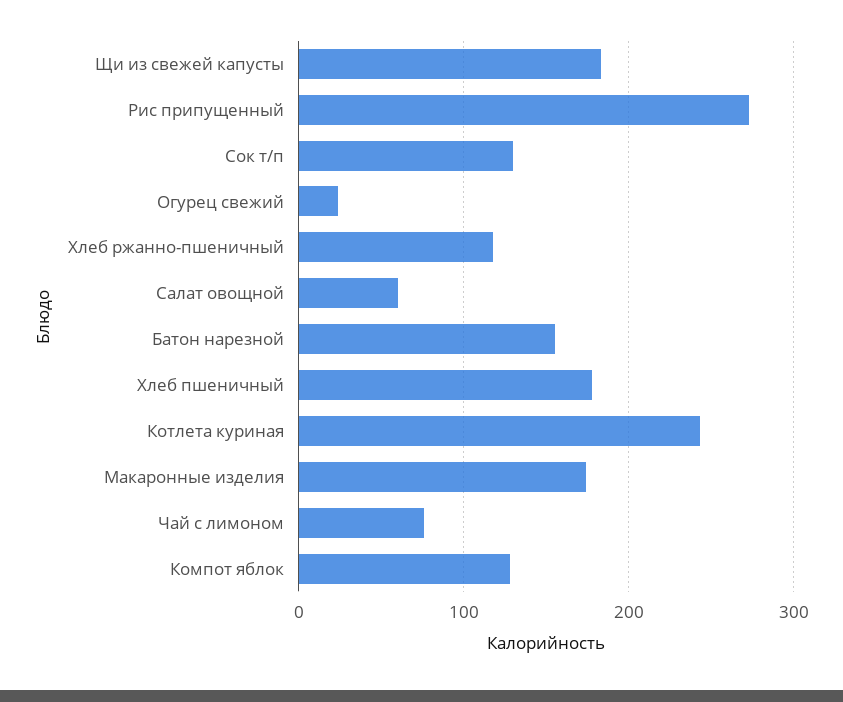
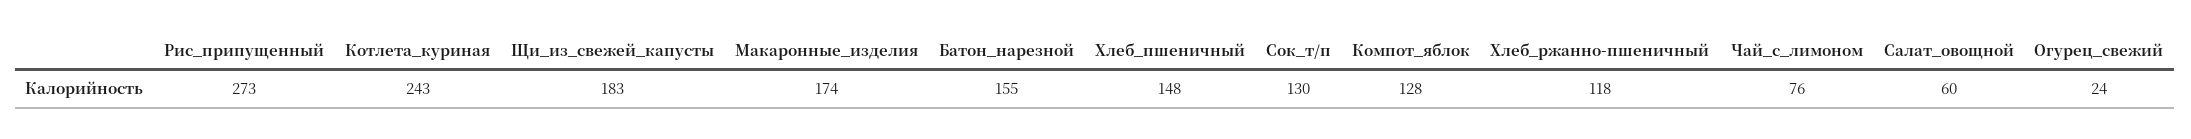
Хлеб пшеничный: 180 -> 148

